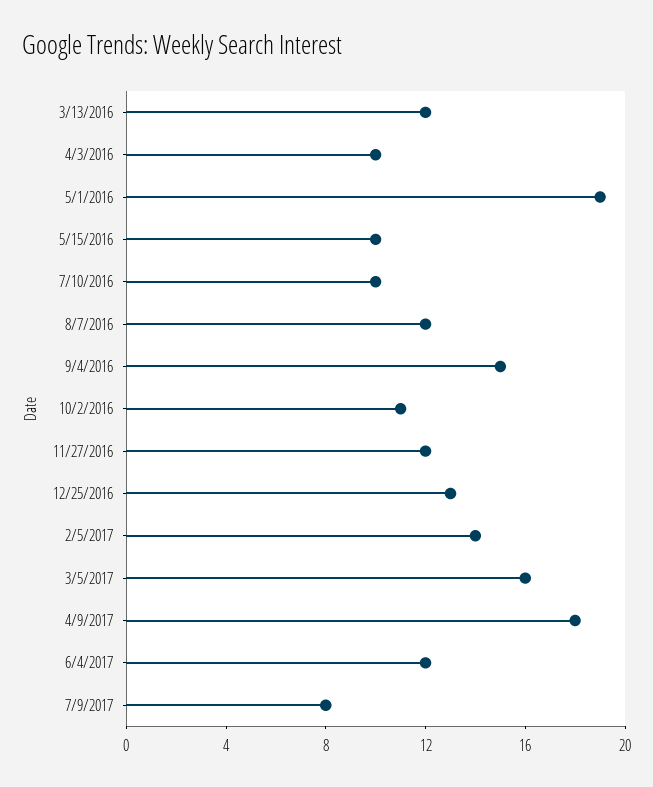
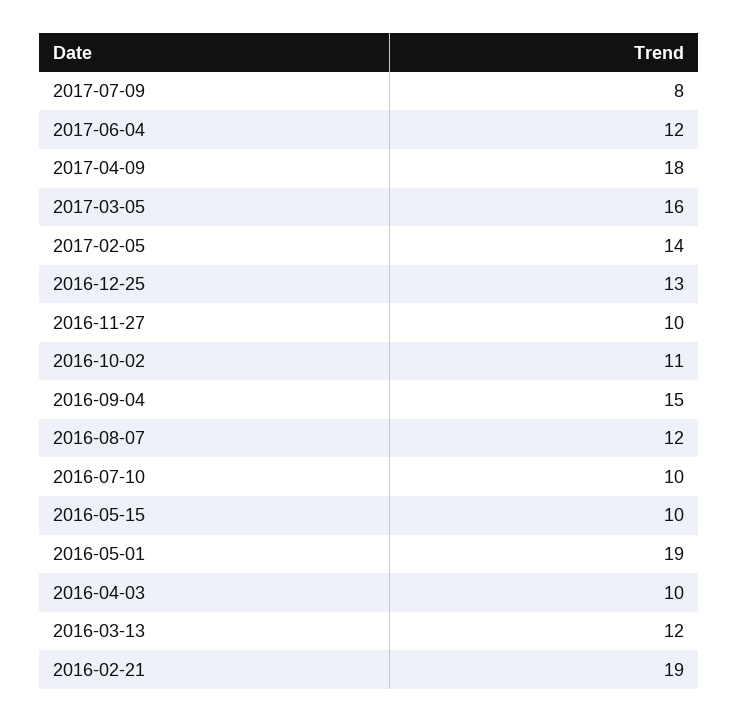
11/27/2016: 12 -> 10
2016-02-21: none -> 19

